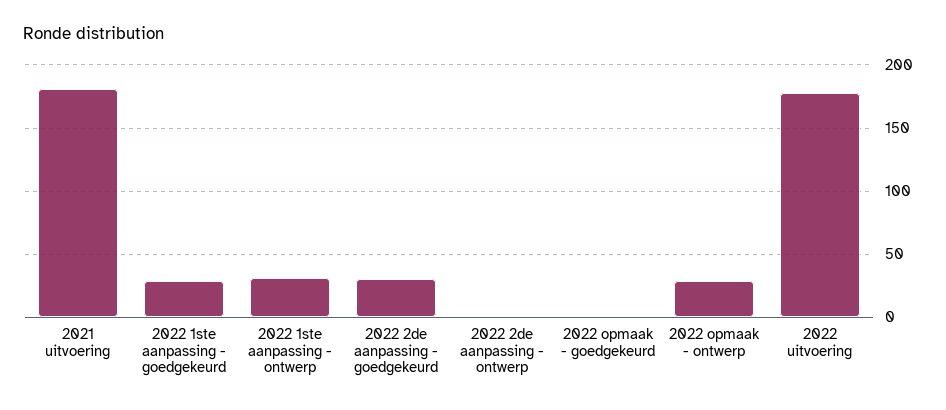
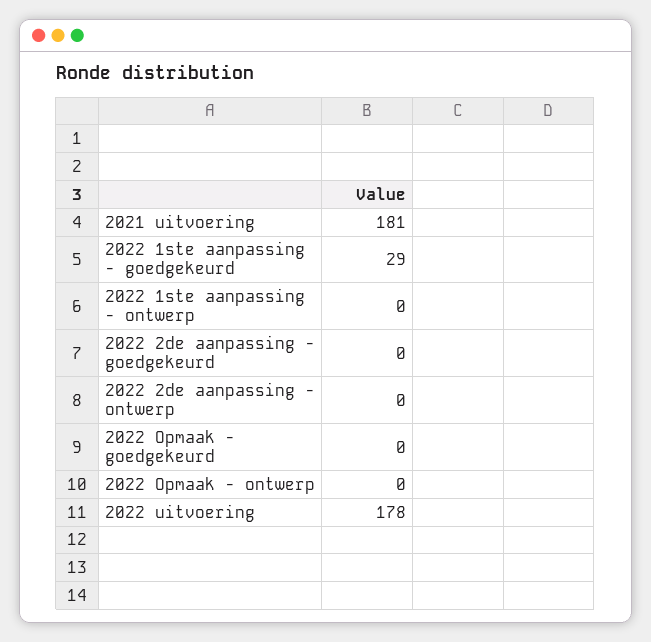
2022 1ste aanpassing - ontwerp: 30 -> 0
2022 2de aanpassing - goedgekeurd: 30 -> 0
2022 opmaak - ontwerp: 30 -> 0

